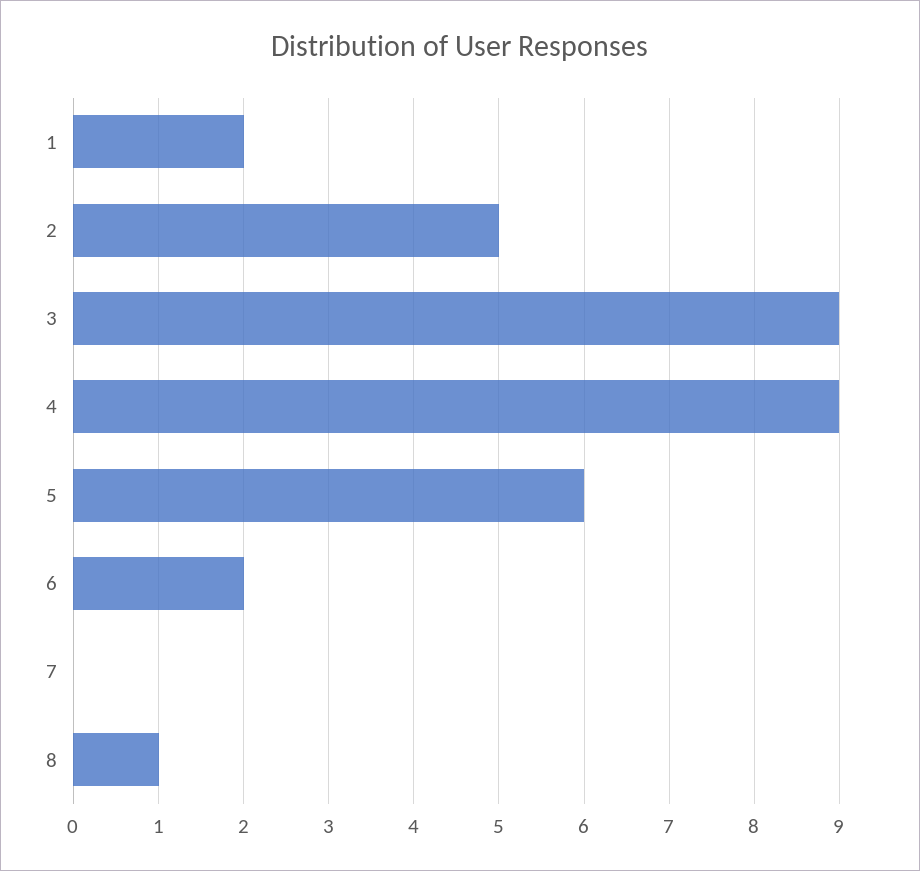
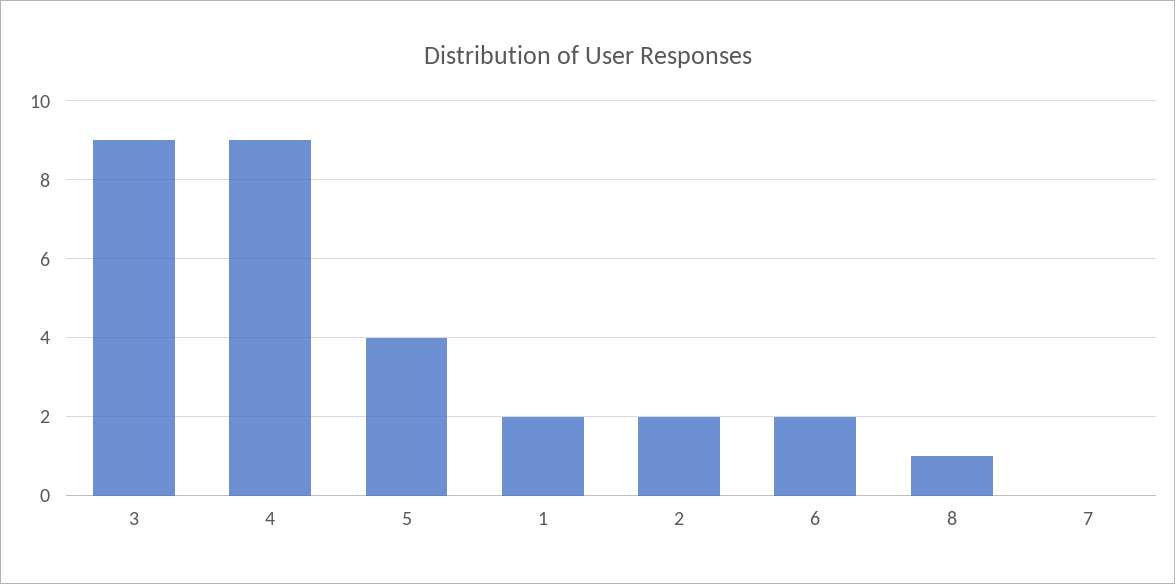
2: 5 -> 2
5: 6 -> 4

